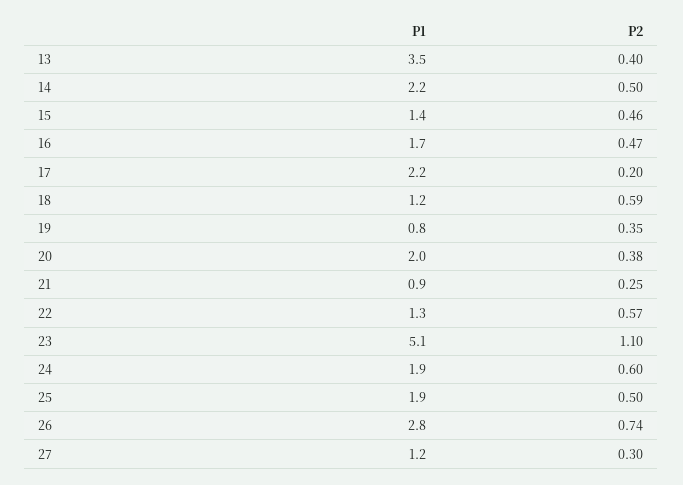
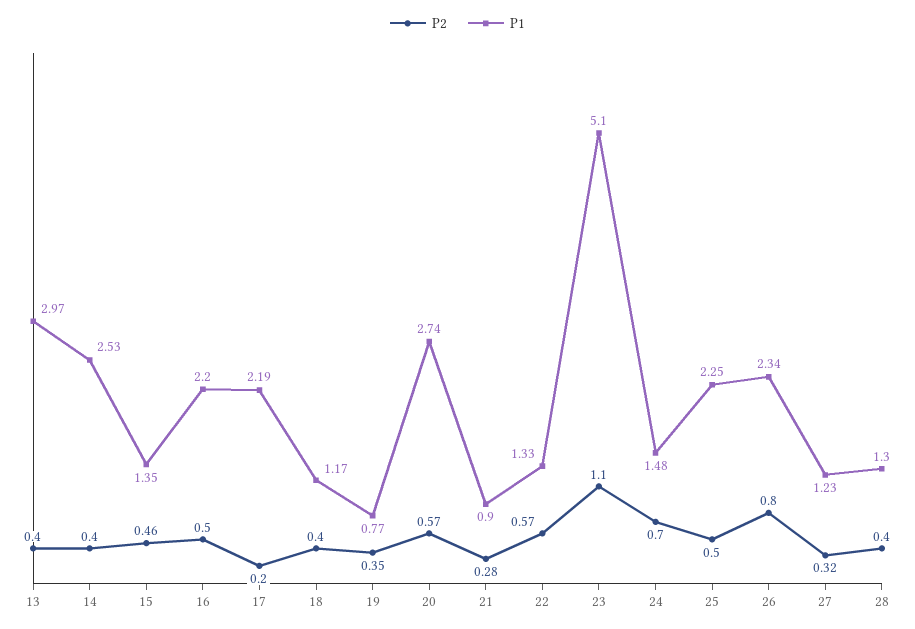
P1, 13: 3.5 -> 2.97
P1, 14: 2.2 -> 2.53
P2, 14: 0.5 -> 0.4
P1, 16: 1.7 -> 2.2
P2, 16: 0.47 -> 0.5
P2, 18: 0.59 -> 0.4
P1, 20: 2 -> 2.74
P2, 20: 0.38 -> 0.57
P2, 21: 0.25 -> 0.28
P1, 24: 1.9 -> 1.48
P2, 24: 0.6 -> 0.7
P1, 25: 1.9 -> 2.25
P1, 26: 2.8 -> 2.34
P2, 26: 0.74 -> 0.8
P2, 27: 0.3 -> 0.32
P2, 28: none -> 0.4
P1, 28: none -> 1.3

